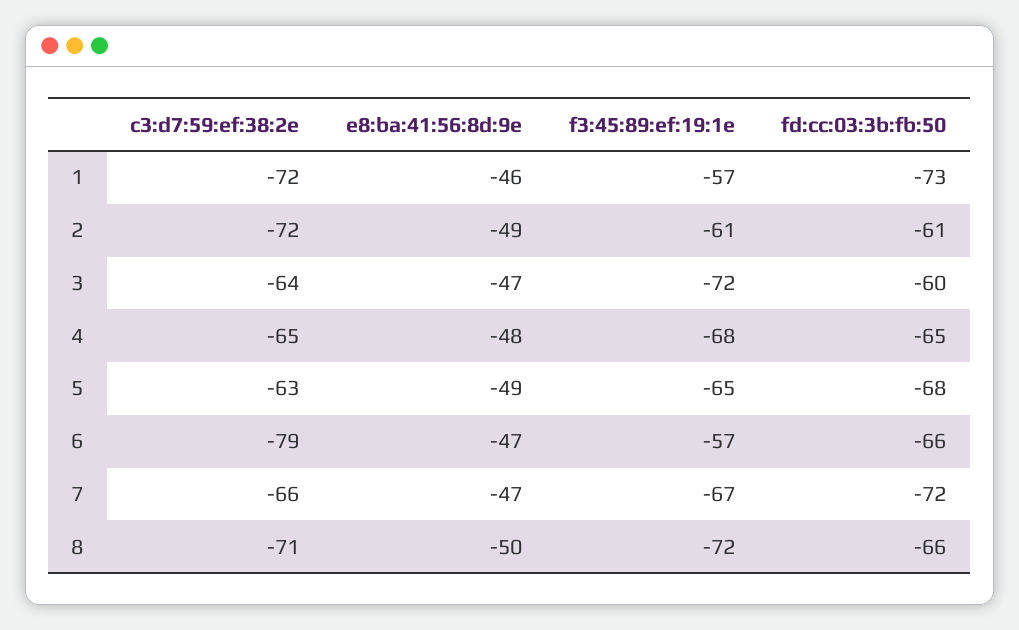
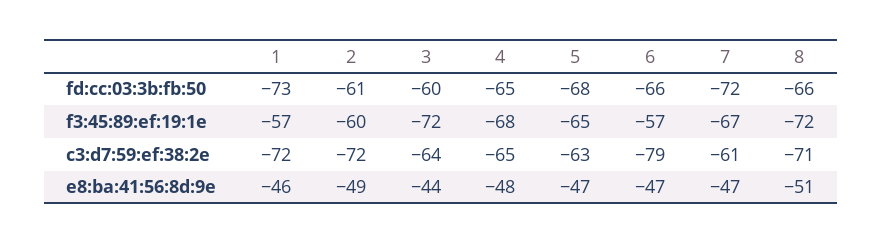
f3:45:89:ef:19:1e, 2: -61 -> -60
e8:ba:41:56:8d:9e, 3: -47 -> -44
e8:ba:41:56:8d:9e, 5: -49 -> -47
c3:d7:59:ef:38:2e, 7: -66 -> -61
e8:ba:41:56:8d:9e, 8: -50 -> -51

